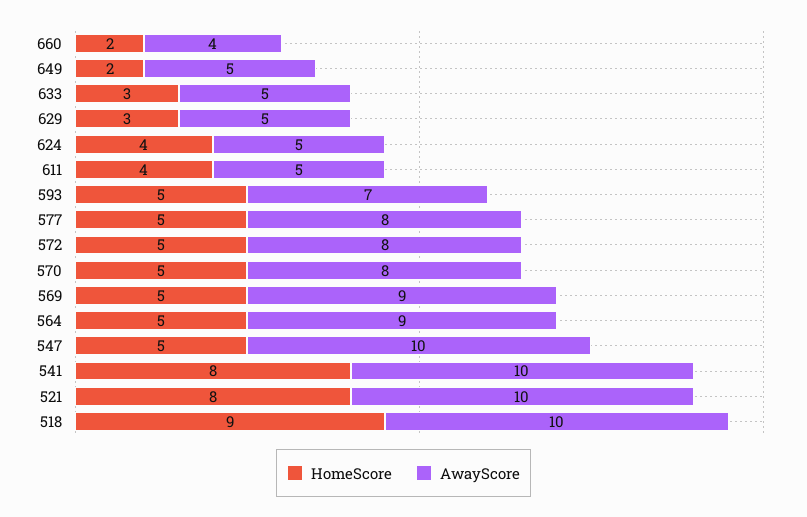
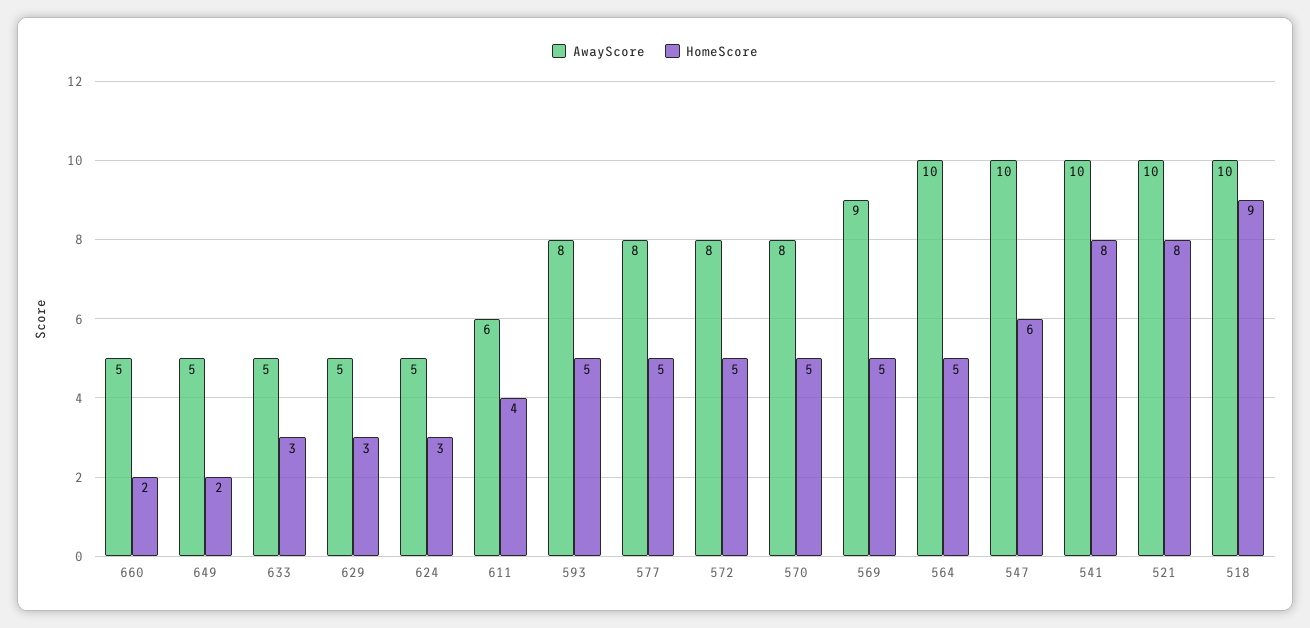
AwayScore, 660: 4 -> 5
HomeScore, 624: 4 -> 3
AwayScore, 611: 5 -> 6
AwayScore, 593: 7 -> 8
AwayScore, 564: 9 -> 10
HomeScore, 547: 5 -> 6

